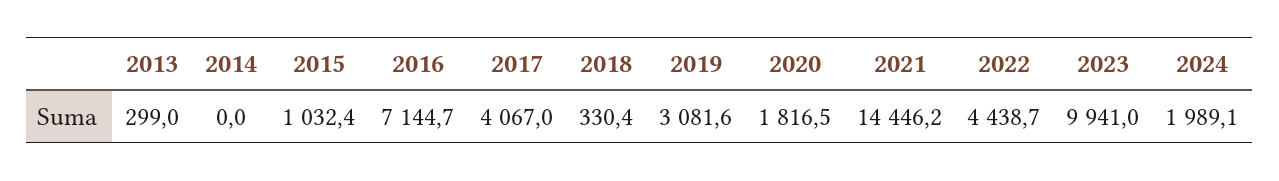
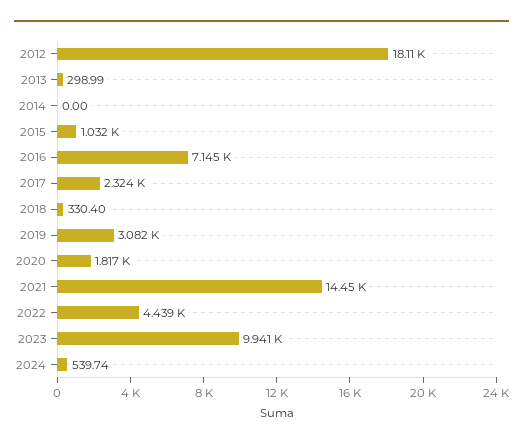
2017: 4067 -> 2324
2024: 1989.1 -> 539.74
2012: none -> 18110

